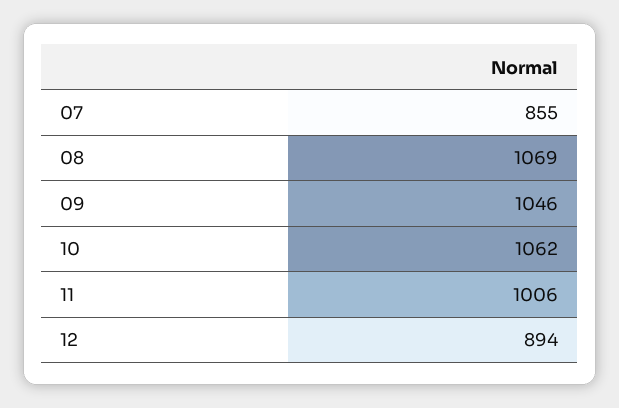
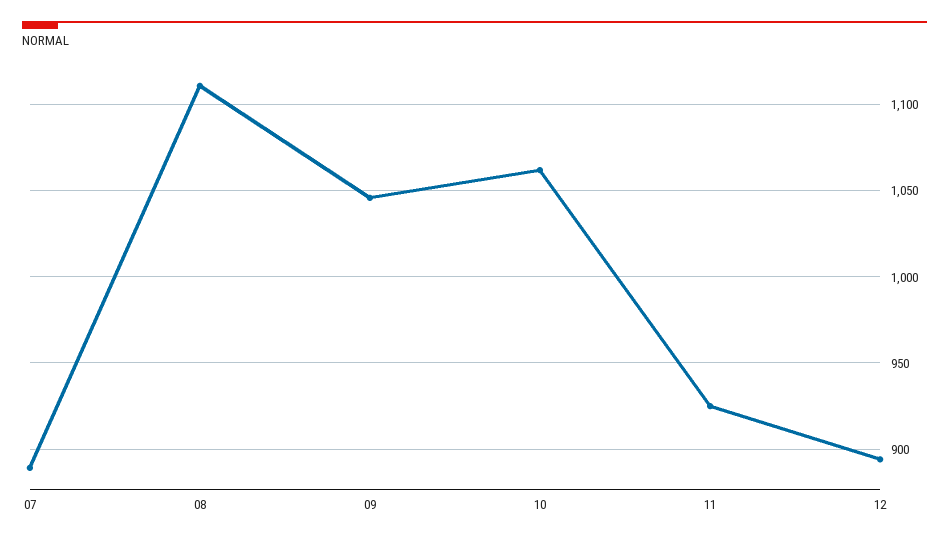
07: 855 -> 890
08: 1069 -> 1110
11: 1006 -> 925

